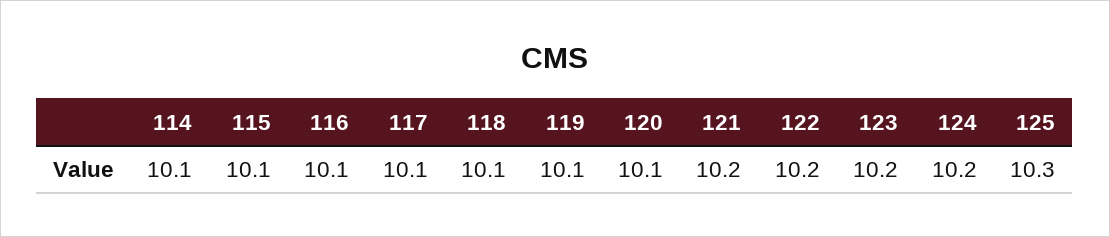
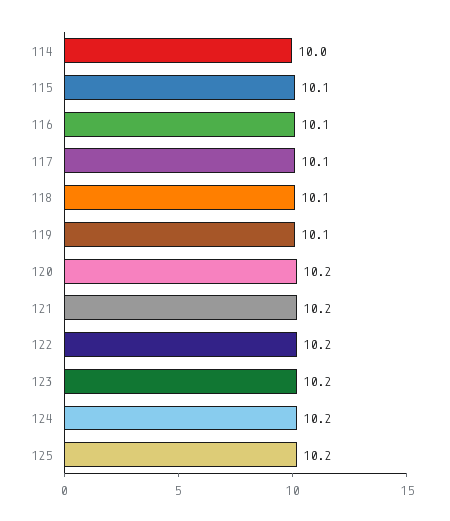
114: 10.1 -> 10
120: 10.1 -> 10.2
125: 10.3 -> 10.2

